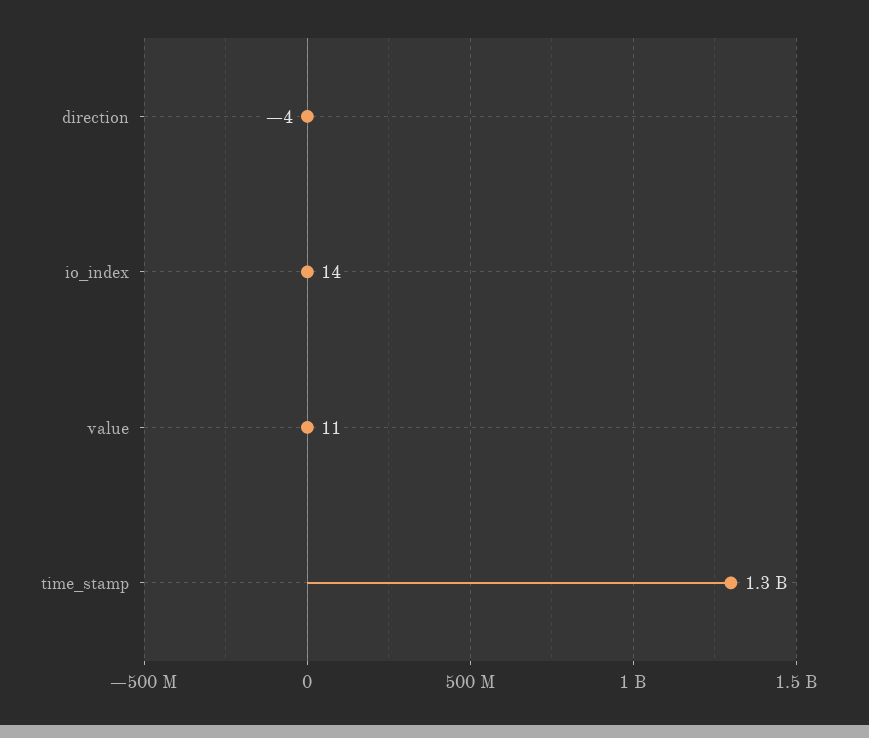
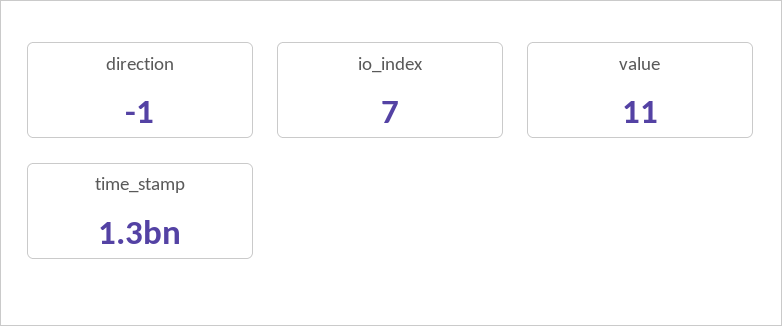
direction: -4 -> -1
io_index: 14 -> 7

